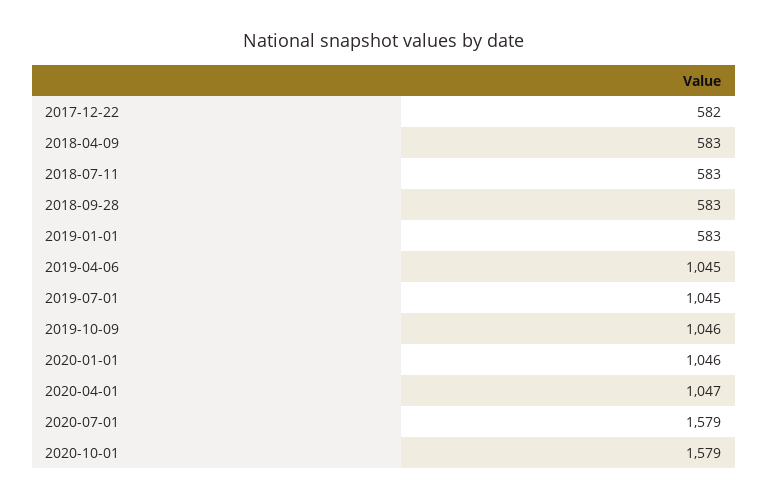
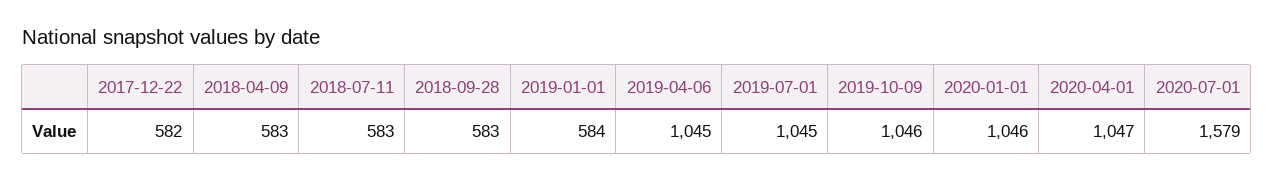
2019-01-01: 583 -> 584
2020-10-01: 1579 -> none

